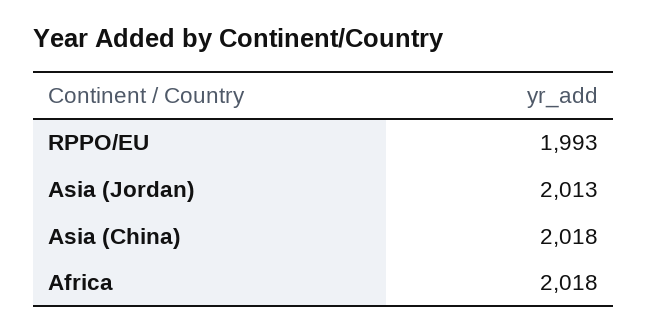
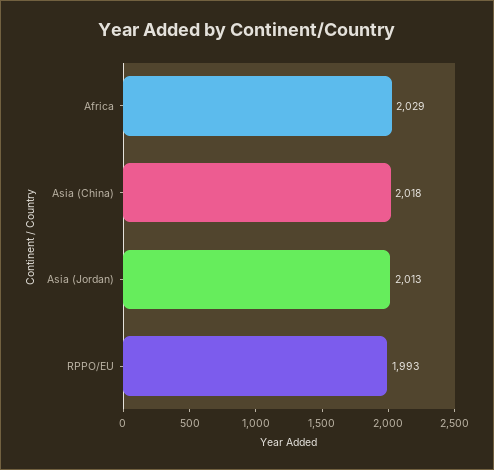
Africa: 2018 -> 2029

